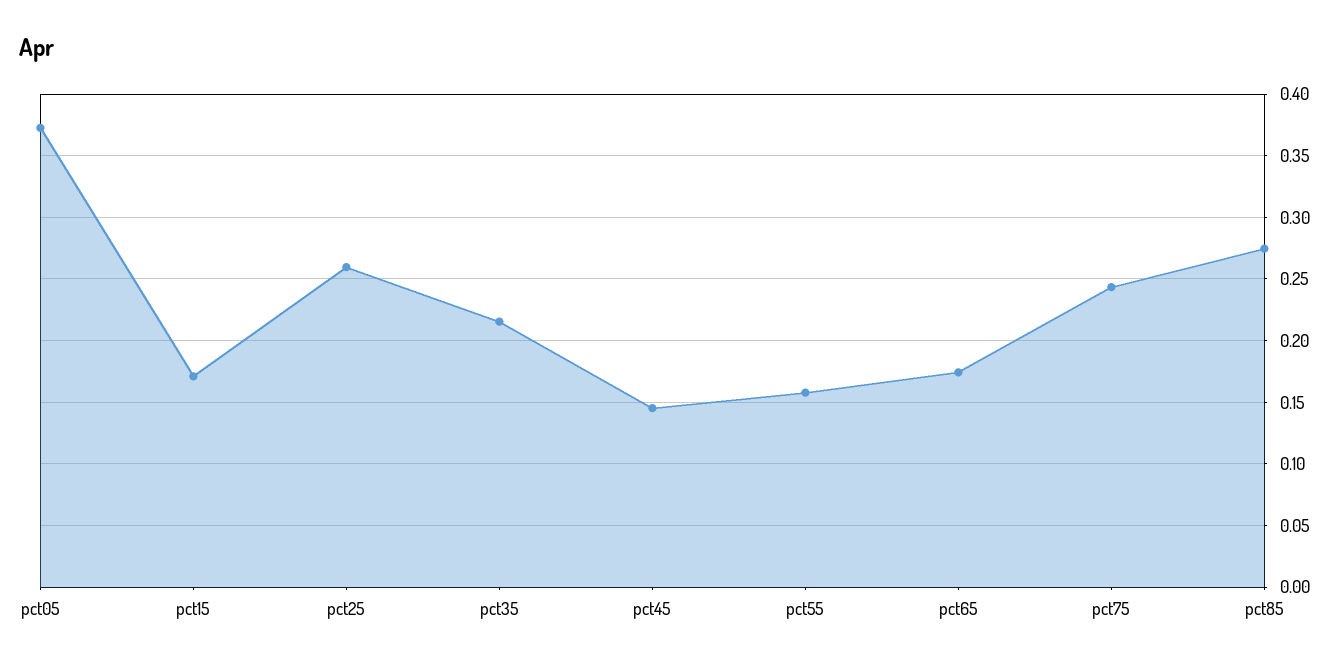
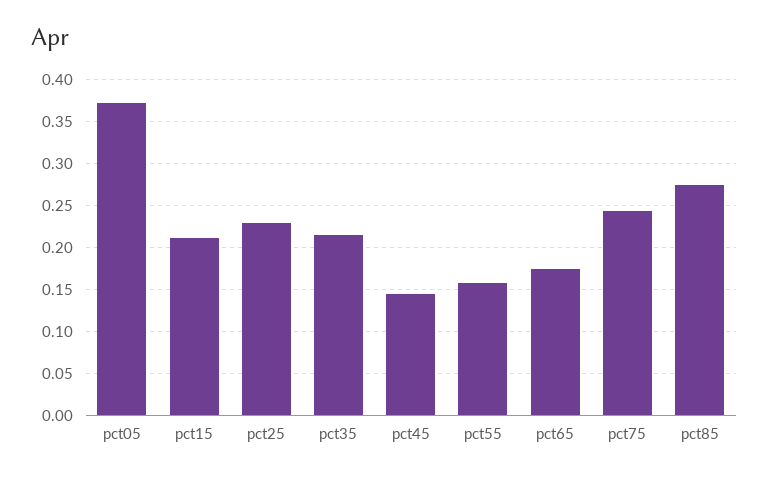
pct15: 0.17 -> 0.21
pct25: 0.26 -> 0.23

